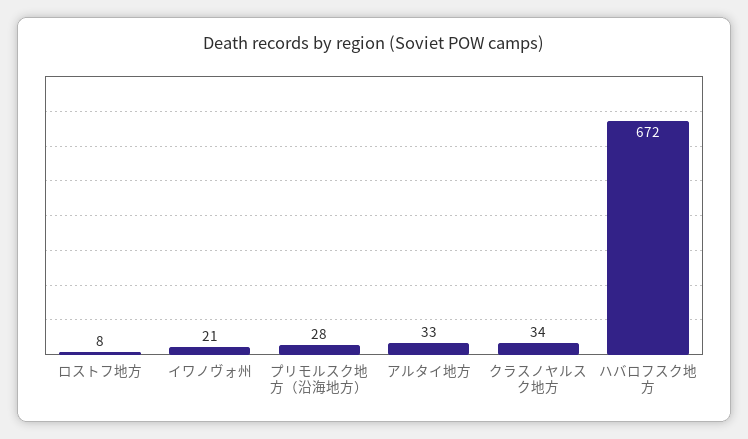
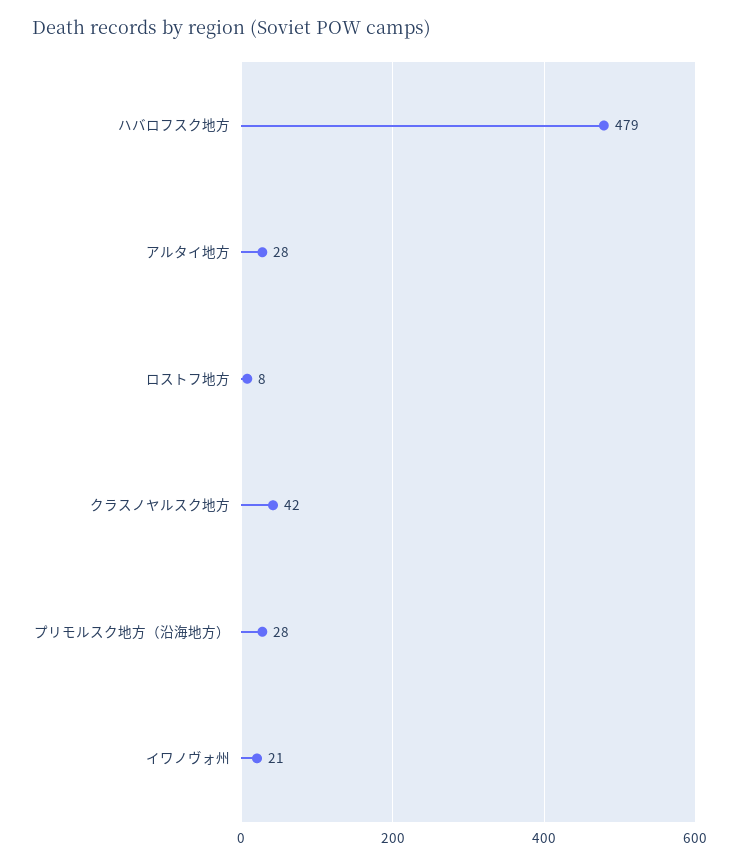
アルタイ地方: 33 -> 28
クラスノヤルスク地方: 34 -> 42
ハバロフスク地方: 672 -> 479

